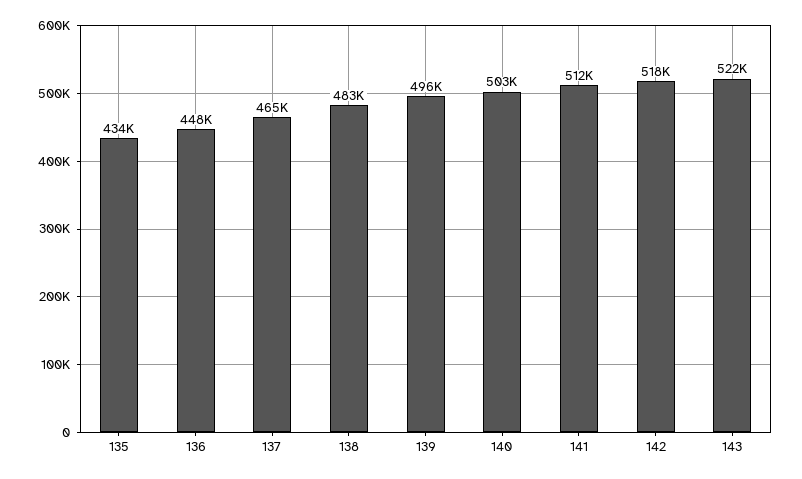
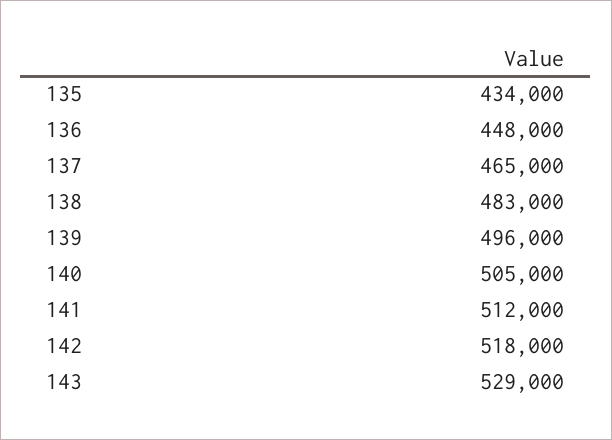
140: 503000 -> 505000
143: 522000 -> 529000

